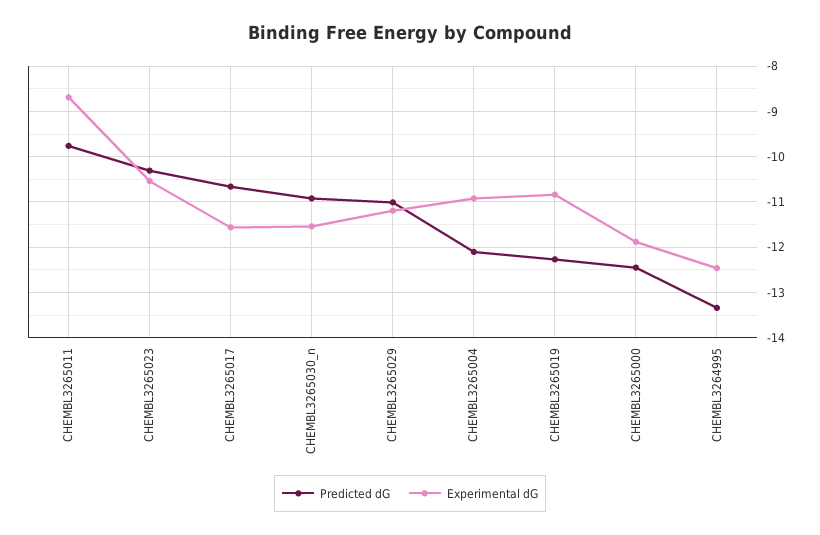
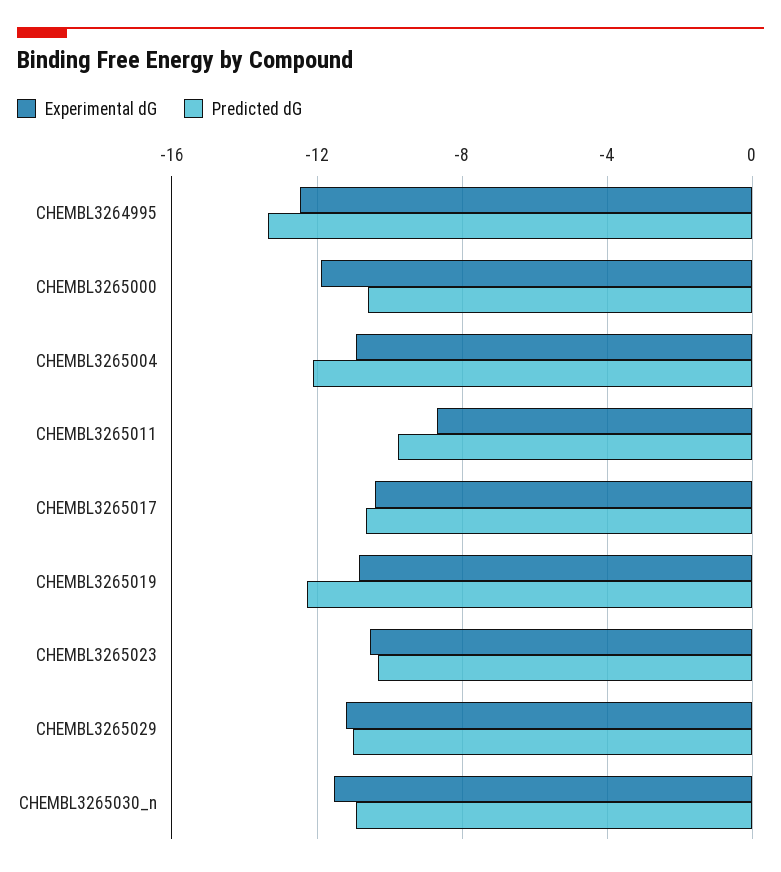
Experimental dG, CHEMBL3265017: -11.6 -> -10.5
Predicted dG, CHEMBL3265000: -12.4 -> -10.5

